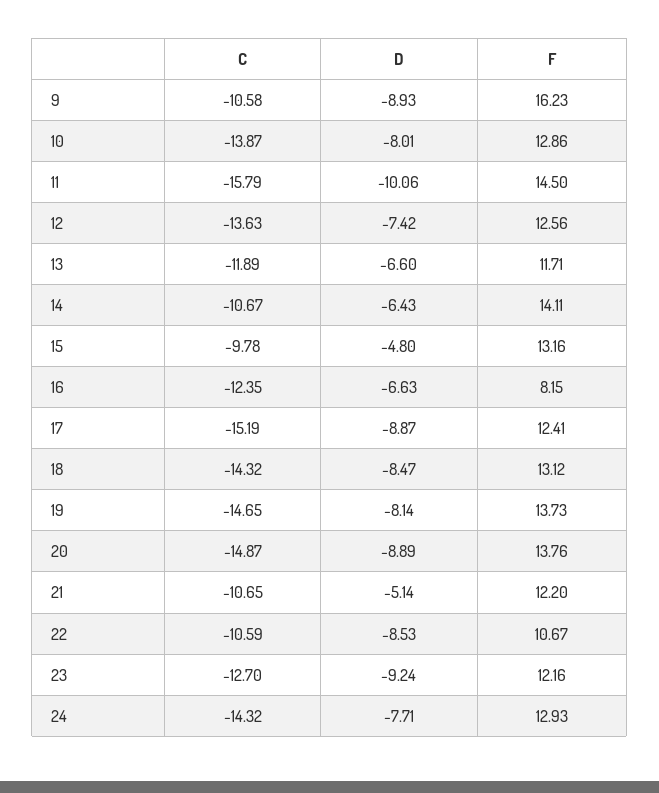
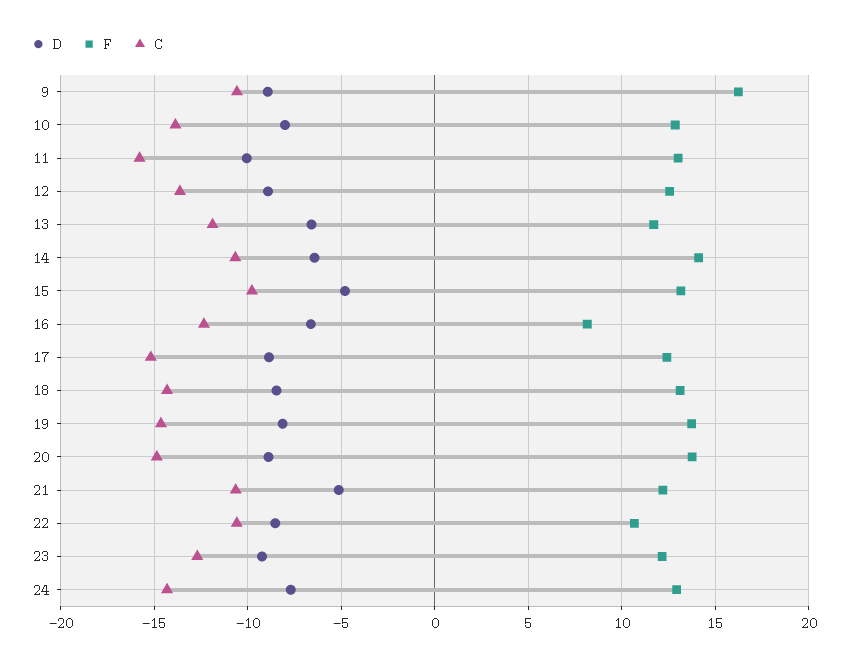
F, 11: 14.5 -> 13
D, 12: -7.42 -> -9

